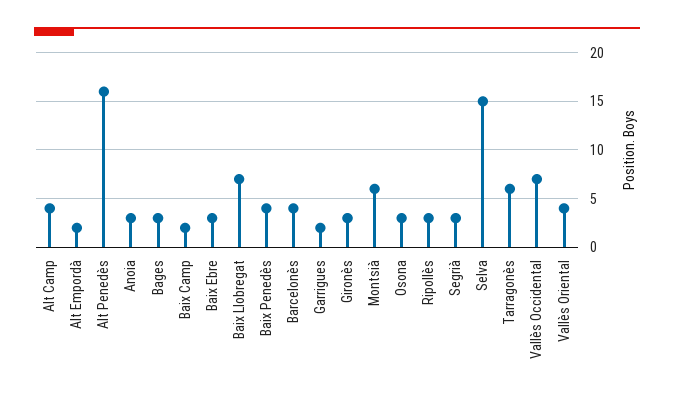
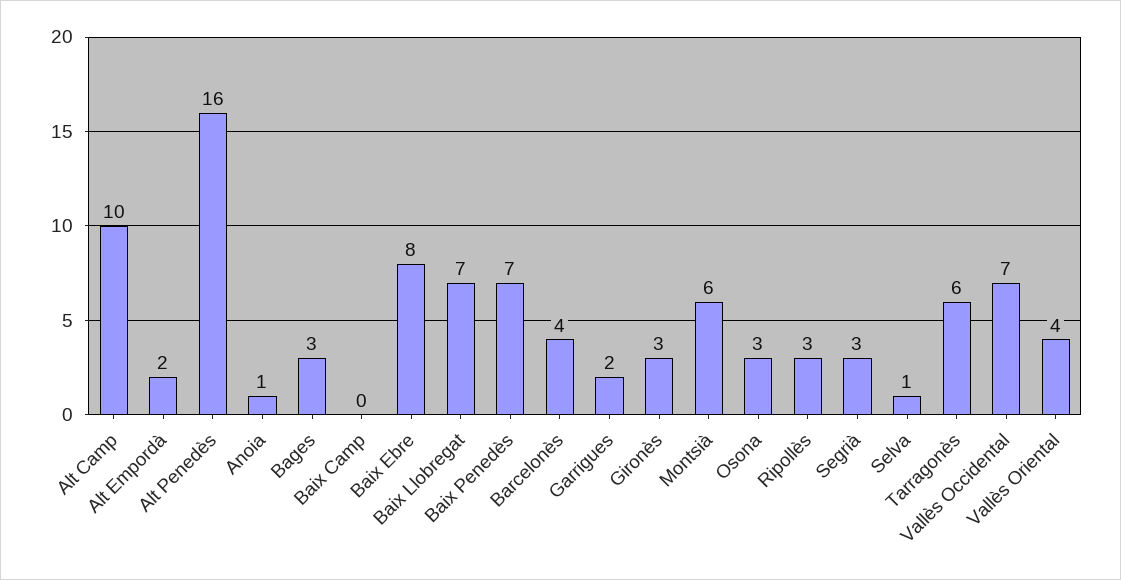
Alt Camp: 4 -> 10
Anoia: 3 -> 1
Baix Camp: 2 -> 0
Baix Ebre: 3 -> 8
Baix Penedès: 4 -> 7
Selva: 15 -> 1

